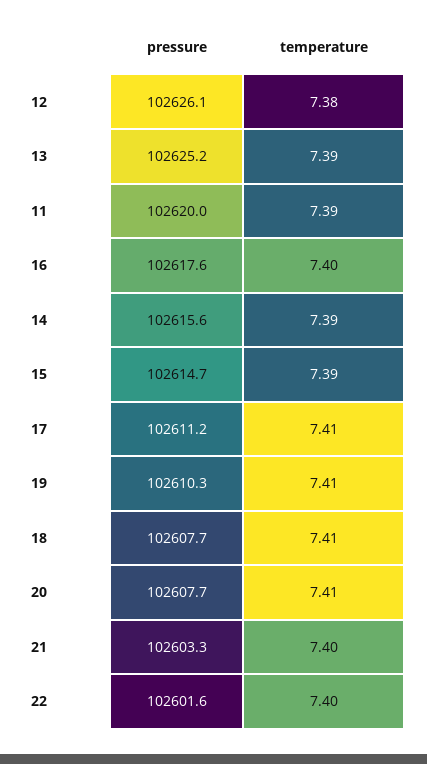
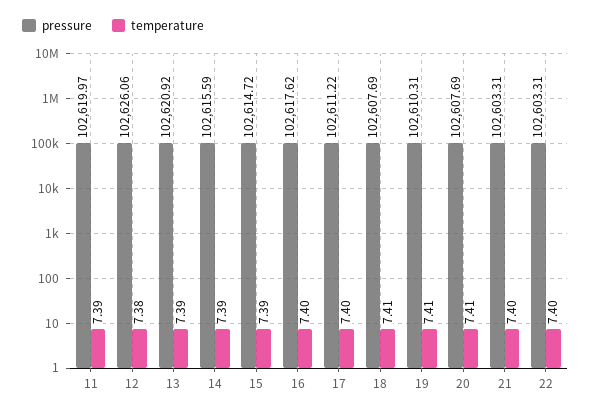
pressure, 13: 102625.2 -> 102620.92
temperature, 17: 7.41 -> 7.4
pressure, 22: 102601.6 -> 102603.31

